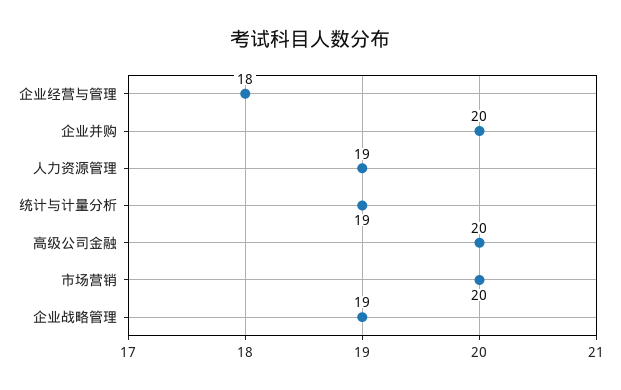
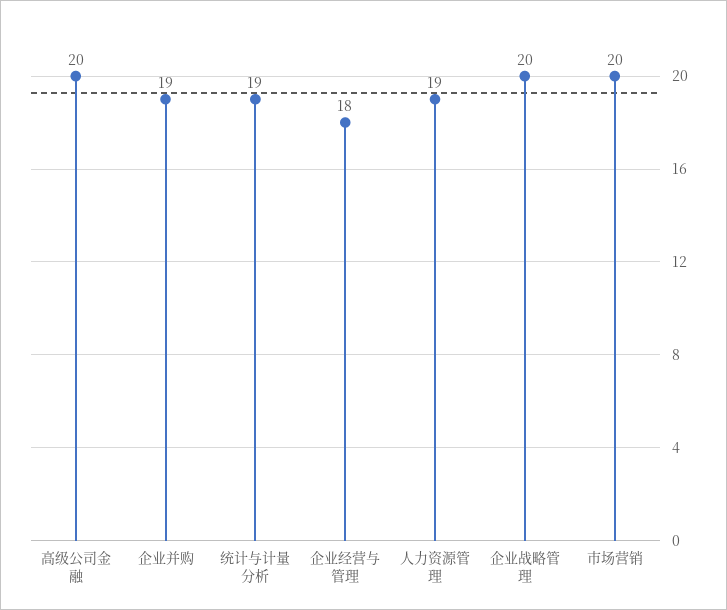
企业并购: 20 -> 19
企业战略管理: 19 -> 20

